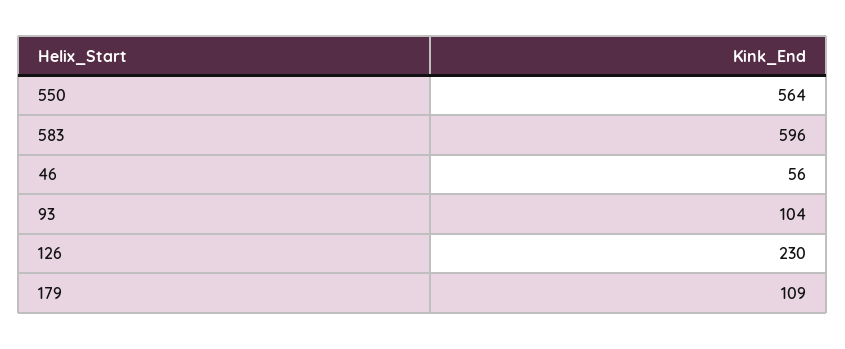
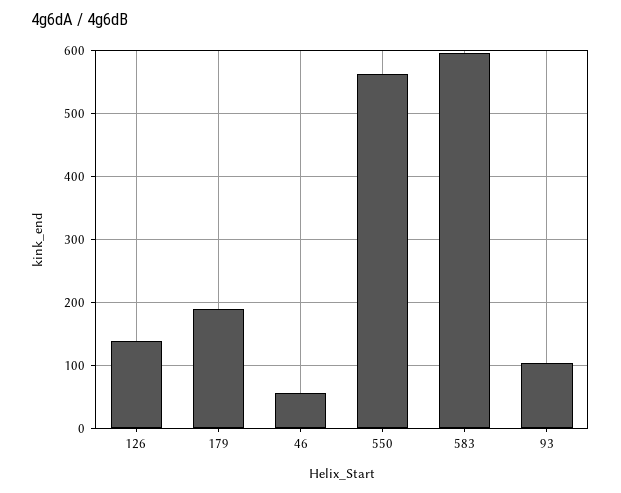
126: 230 -> 140
179: 109 -> 190

